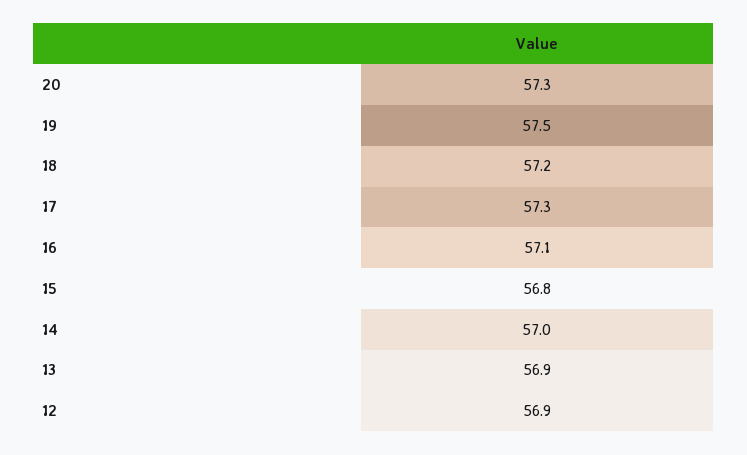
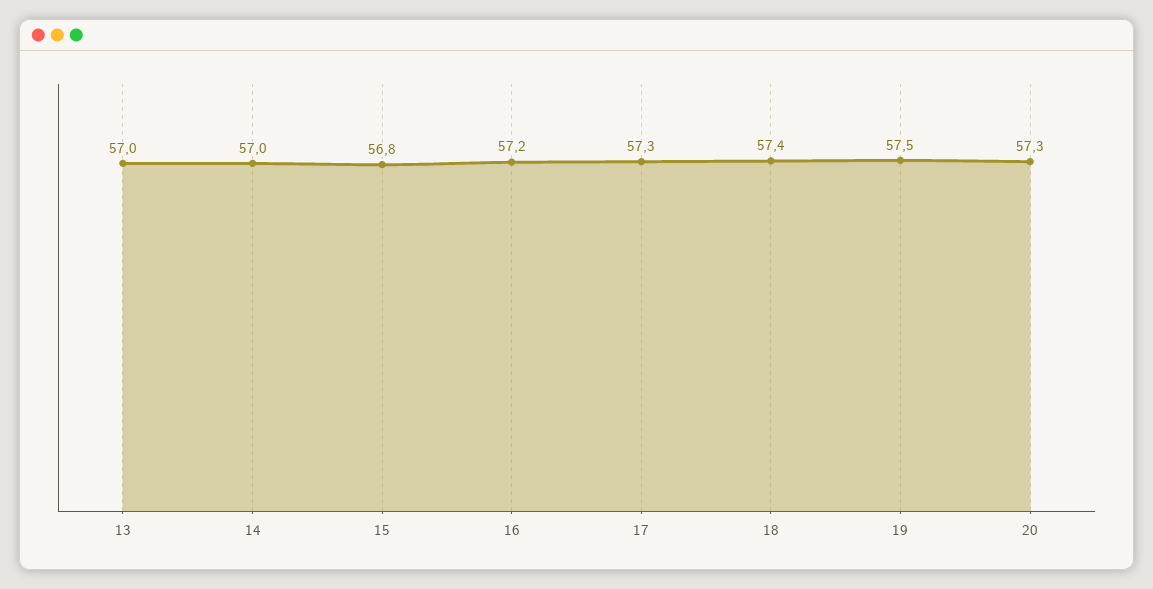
18: 57.2 -> 57.4
16: 57.1 -> 57.2
13: 56.9 -> 57
12: 56.9 -> none

